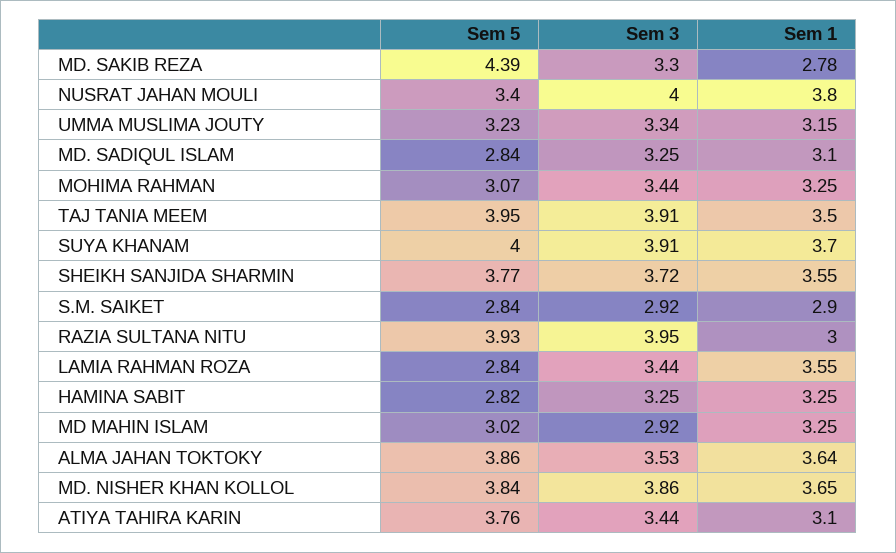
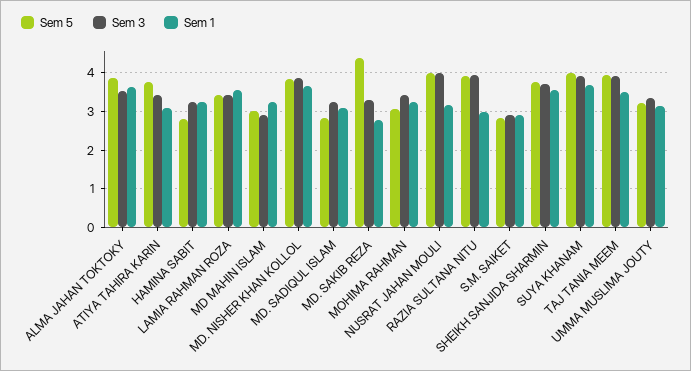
Sem 5, NUSRAT JAHAN MOULI: 3.4 -> 4
Sem 1, NUSRAT JAHAN MOULI: 3.8 -> 3.2
Sem 5, LAMIA RAHMAN ROZA: 2.84 -> 3.4

